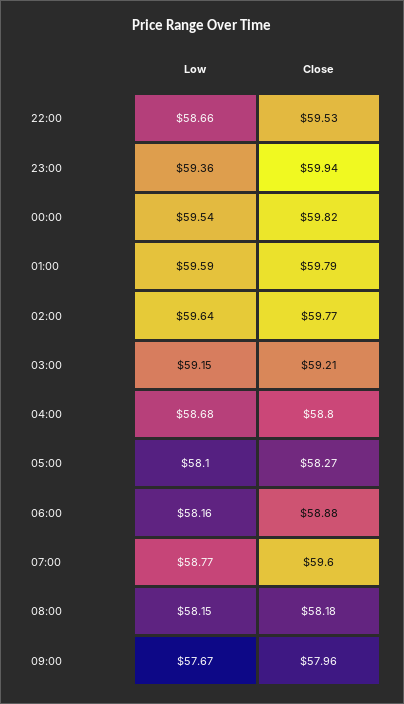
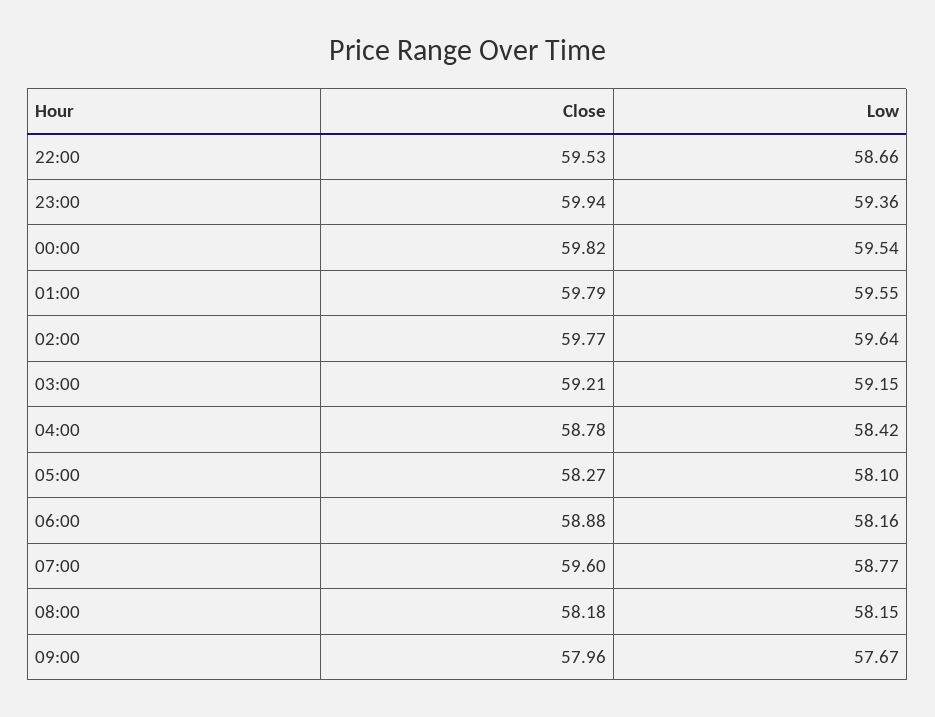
Low, 01:00: 59.59 -> 59.55
Low, 04:00: 58.68 -> 58.42
Close, 04:00: 58.8 -> 58.78

